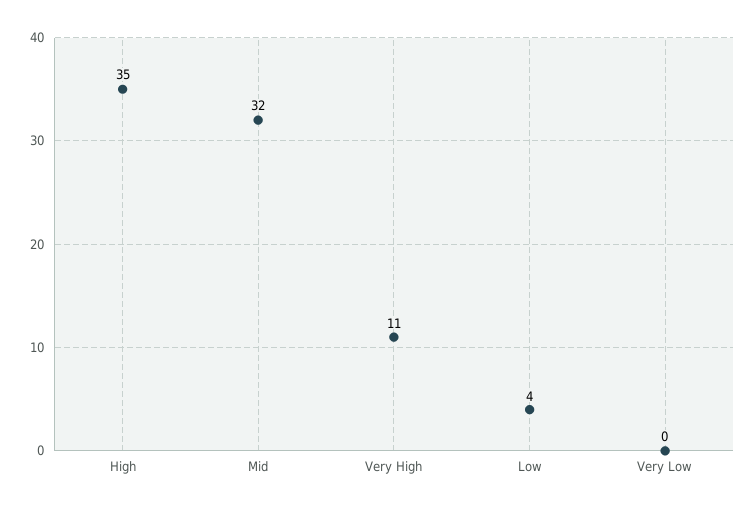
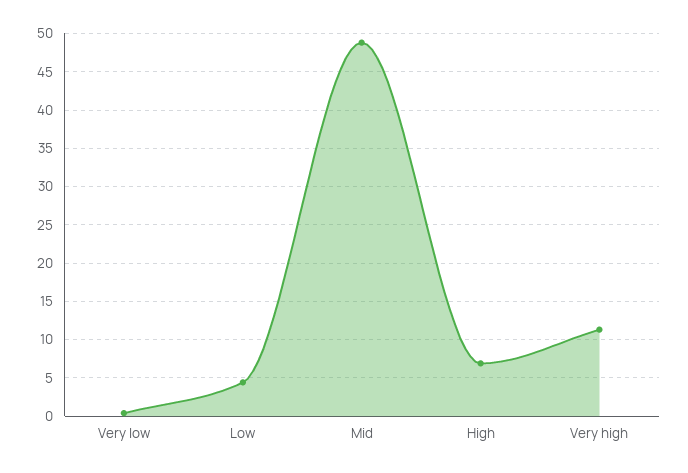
High: 35 -> 7
Mid: 32 -> 49

